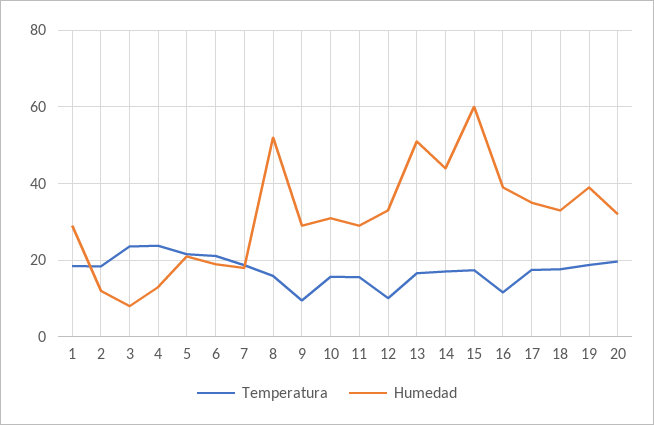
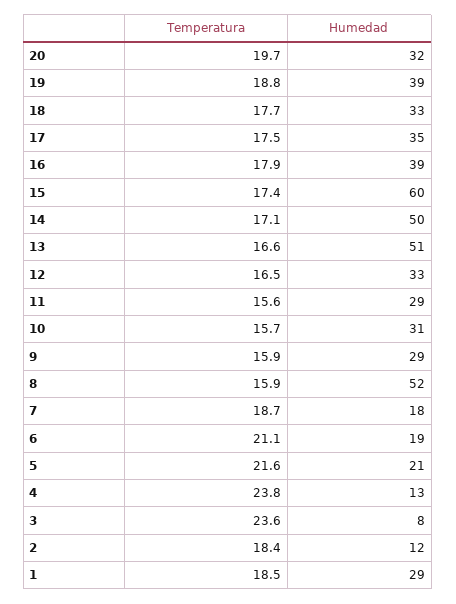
Temperatura, 9: 10 -> 15.9
Temperatura, 12: 10 -> 16.5
Humedad, 14: 44 -> 50
Temperatura, 16: 12 -> 17.9

